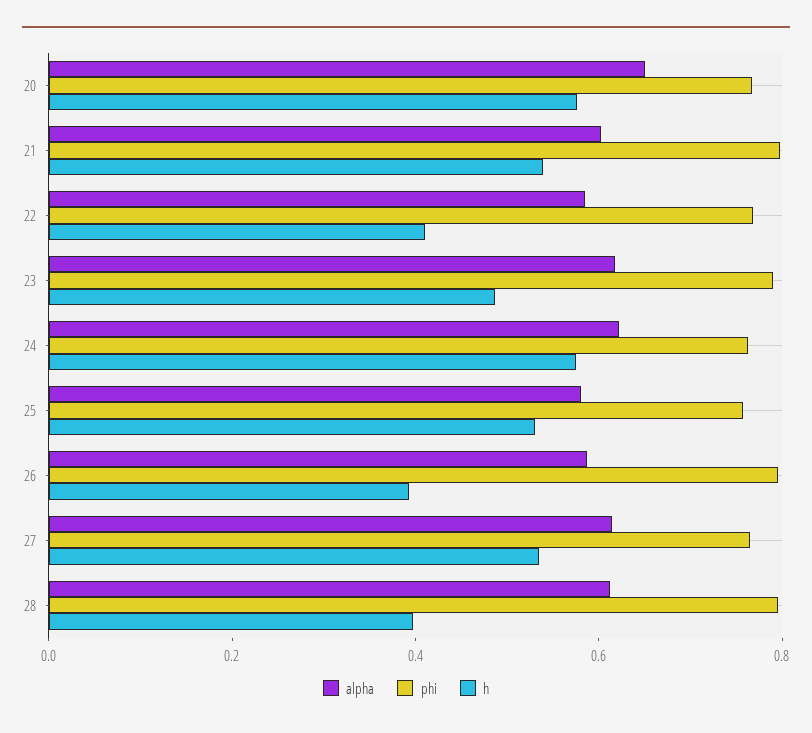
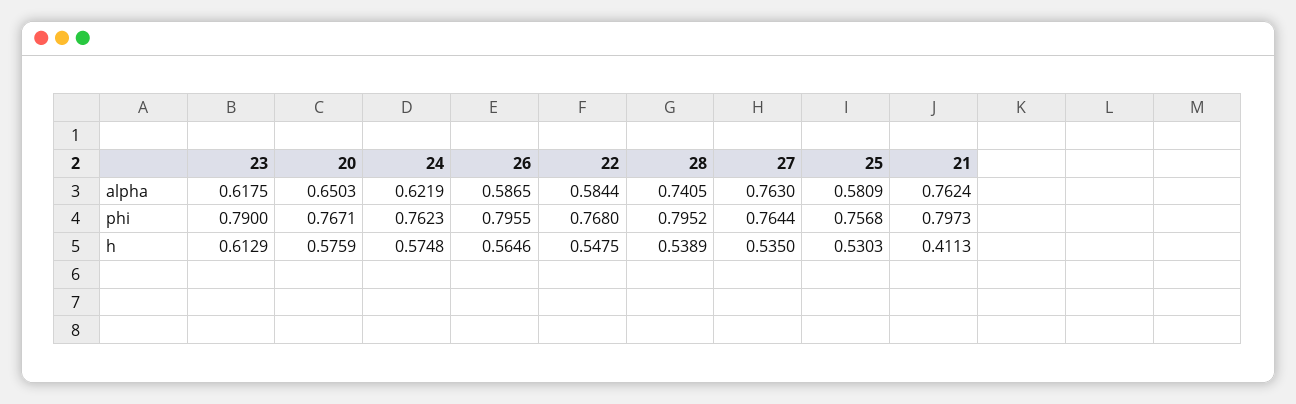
alpha, 21: 0.6 -> 0.7624
h, 21: 0.55 -> 0.4113
h, 22: 0.4 -> 0.5475
h, 23: 0.5 -> 0.6129
h, 26: 0.4 -> 0.5646
alpha, 27: 0.6 -> 0.763
alpha, 28: 0.6 -> 0.7405
h, 28: 0.4 -> 0.5389

